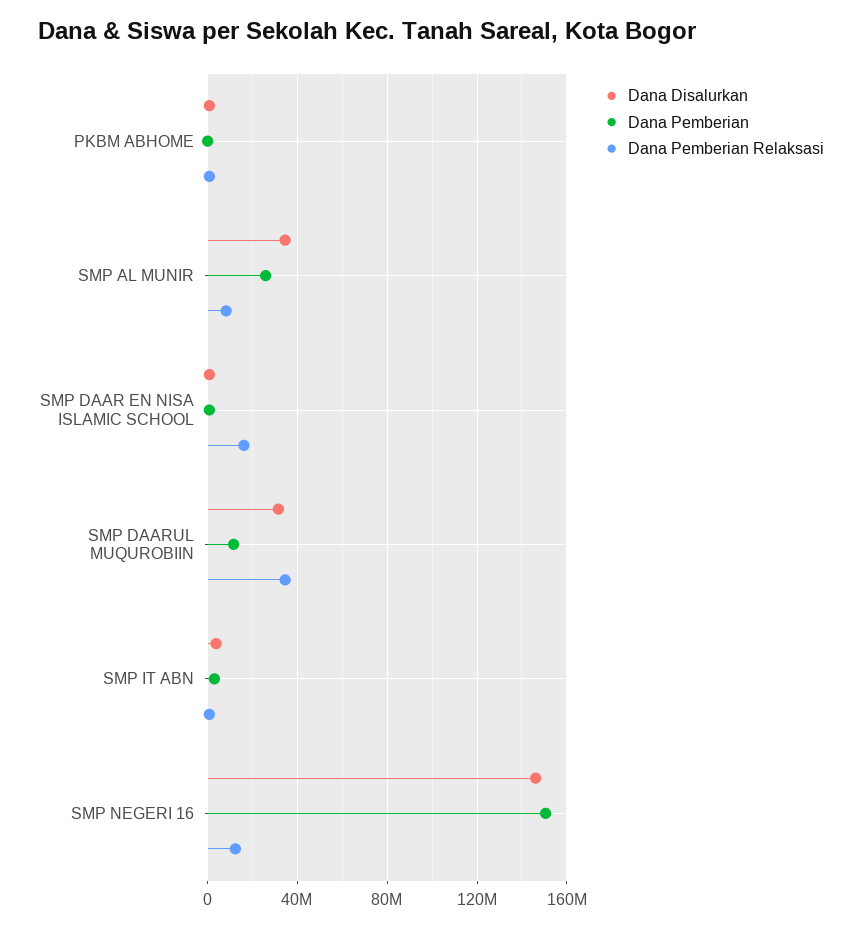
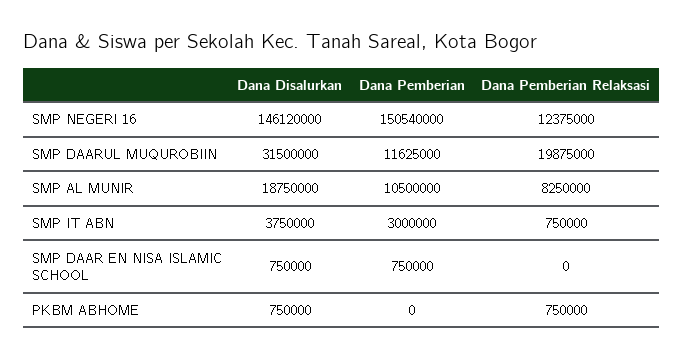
Dana Disalurkan, SMP AL MUNIR: 35000000 -> 18750000
Dana Pemberian, SMP AL MUNIR: 25000000 -> 10500000
Dana Pemberian Relaksasi, SMP DAAR EN NISA ISLAMIC SCHOOL: 15000000 -> 0
Dana Pemberian Relaksasi, SMP DAARUL MUQUROBIIN: 35000000 -> 19875000

